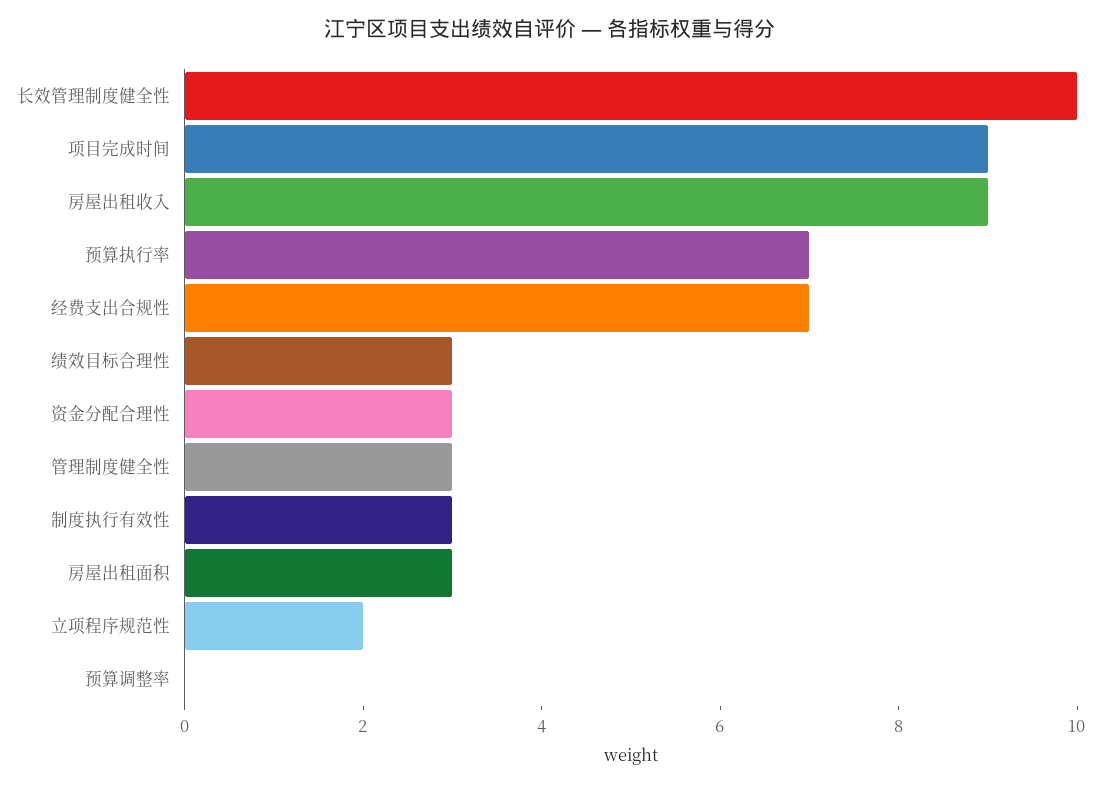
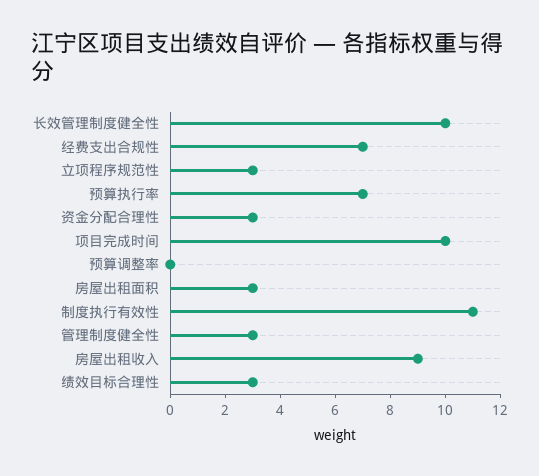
项目完成时间: 9 -> 10
制度执行有效性: 3 -> 11
立项程序规范性: 2 -> 3

